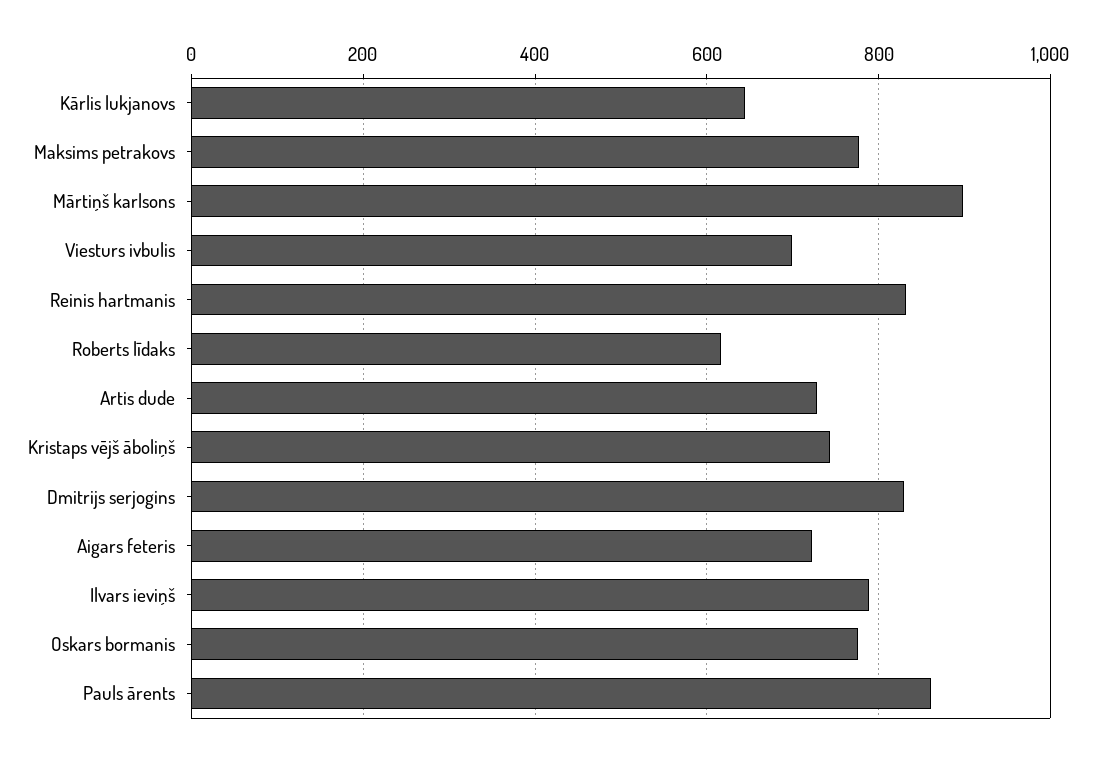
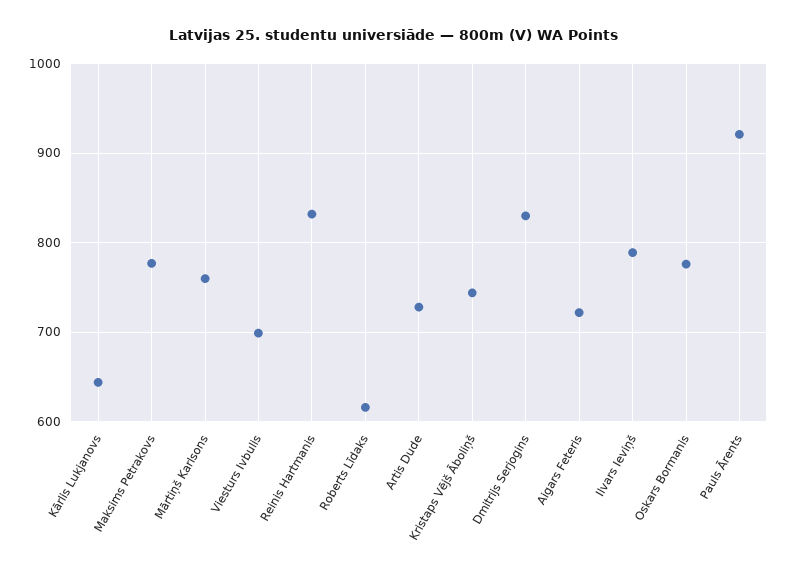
Mārtiņš karlsons: 900 -> 760
Pauls ārents: 860 -> 920

